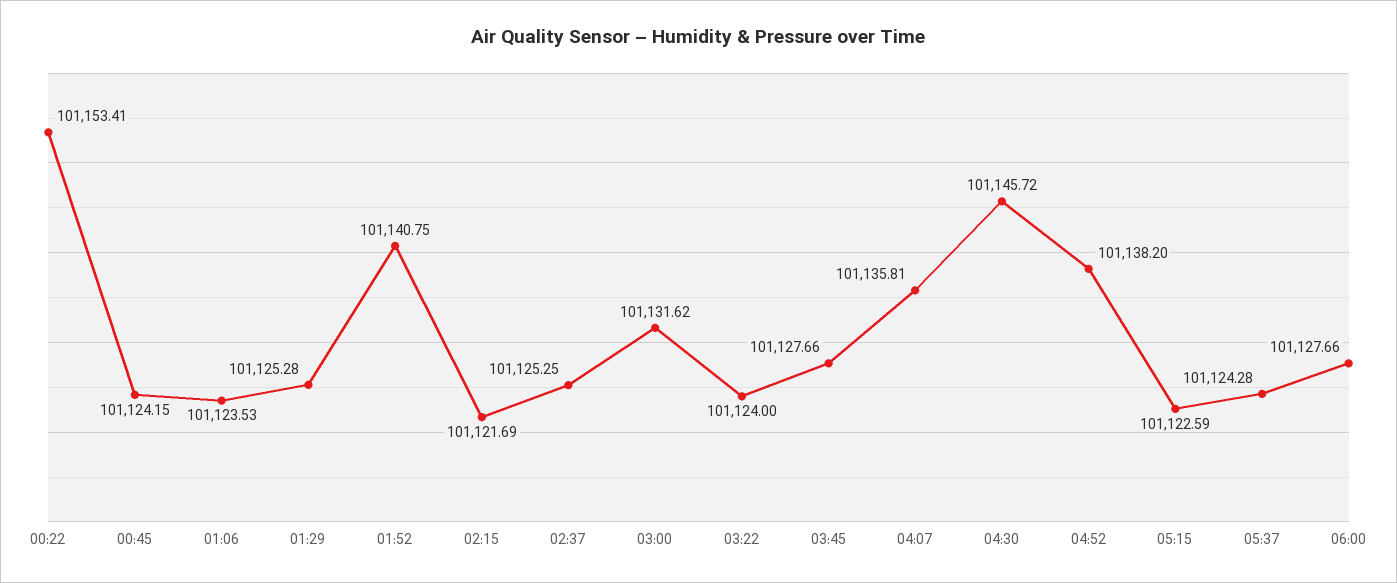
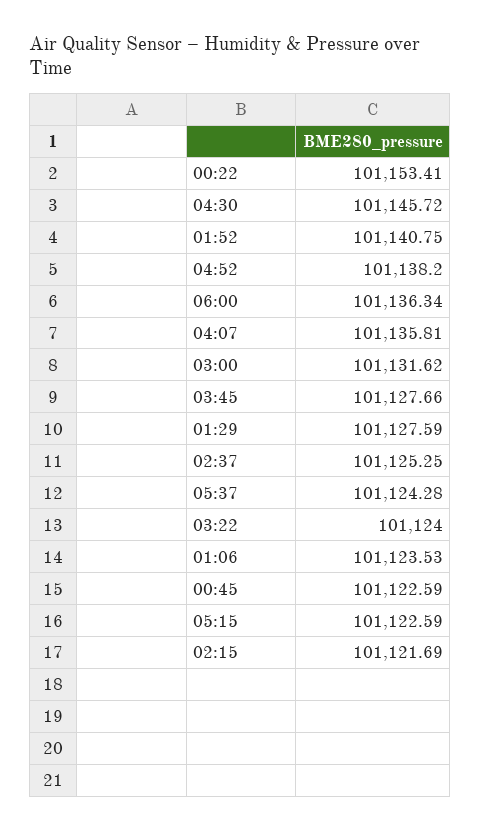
00:45: 101124.15 -> 101122.59
01:29: 101125.28 -> 101127.59
06:00: 101127.66 -> 101136.34

